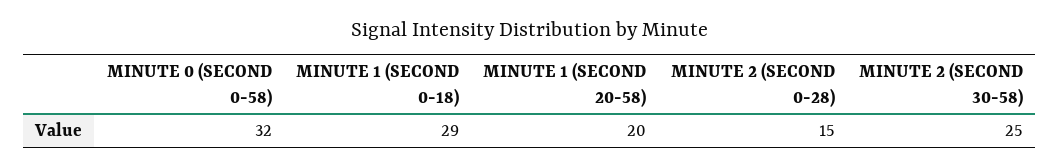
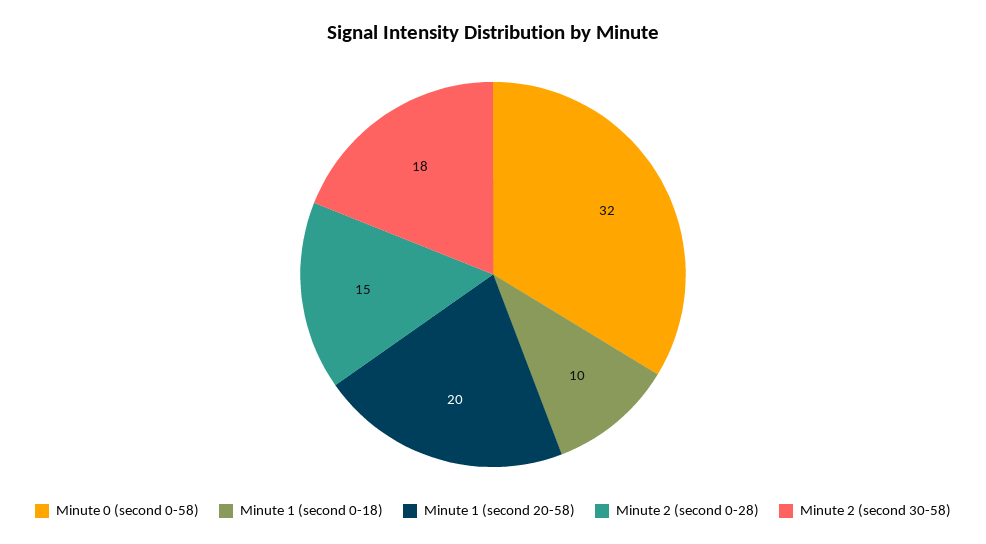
MINUTE 1 (SECOND 0-18): 29 -> 10
MINUTE 2 (SECOND 30-58): 25 -> 18

